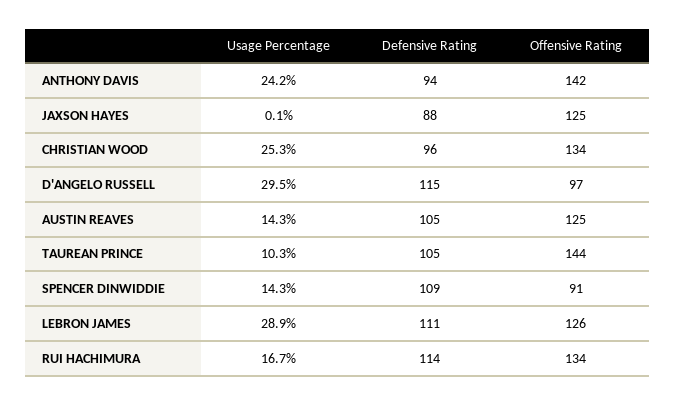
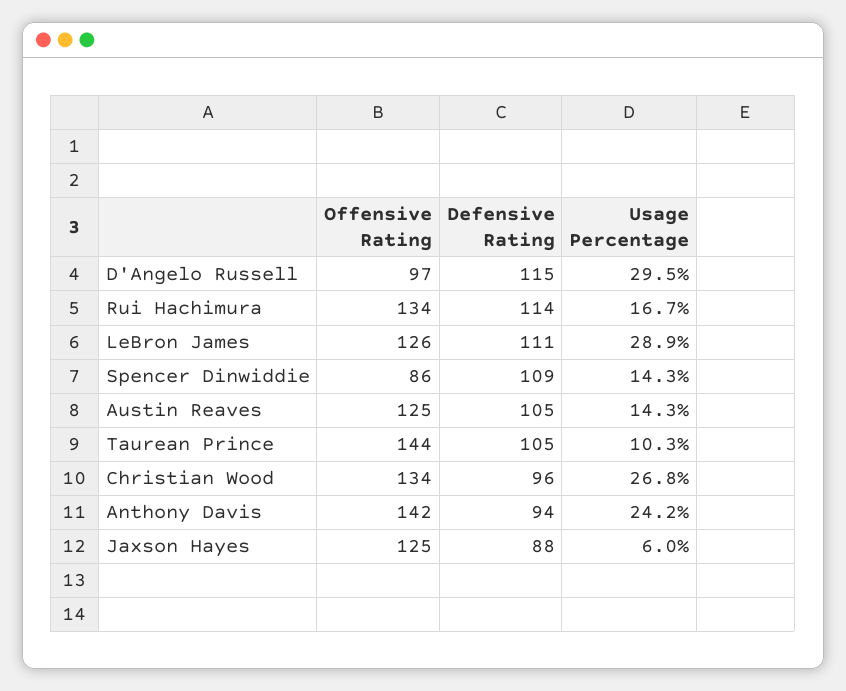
Usage Percentage, JAXSON HAYES: 0.1 -> 6
Usage Percentage, CHRISTIAN WOOD: 25.3 -> 26.8
Offensive Rating, SPENCER DINWIDDIE: 91 -> 86

